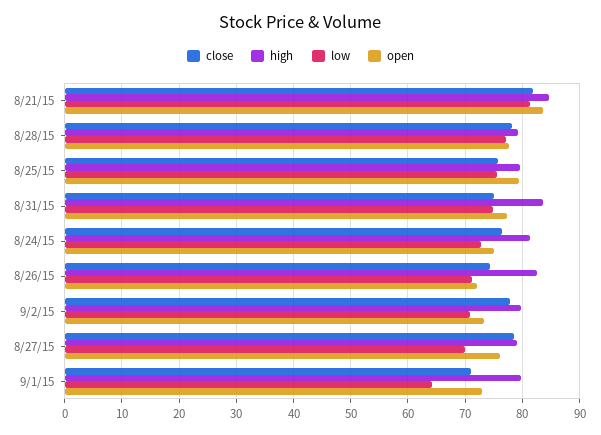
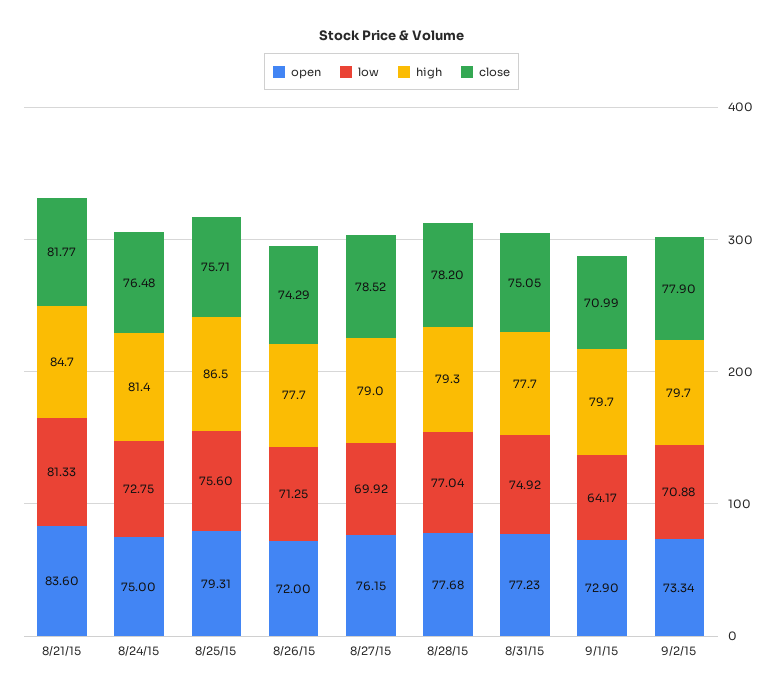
high, 8/25/15: 80 -> 86.5
high, 8/31/15: 84 -> 77.7
high, 8/26/15: 82 -> 77.7

